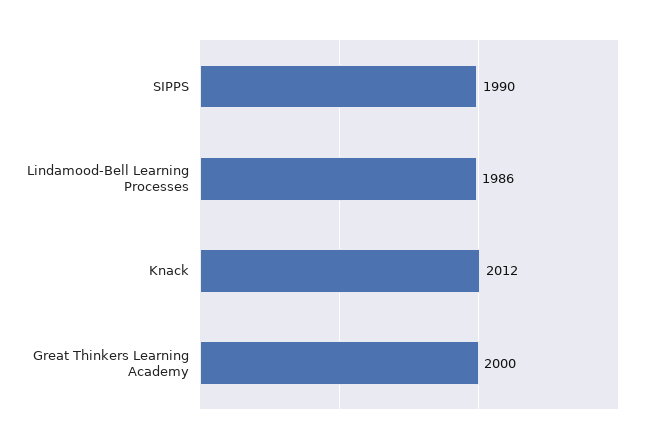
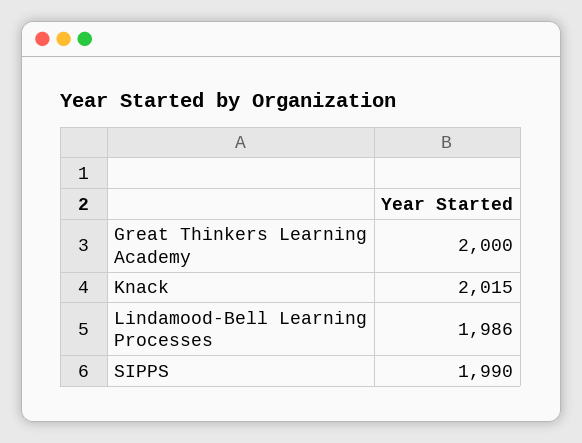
Knack: 2012 -> 2015

